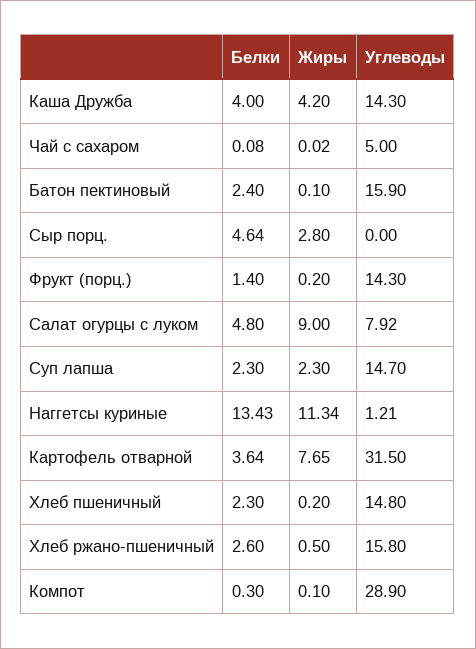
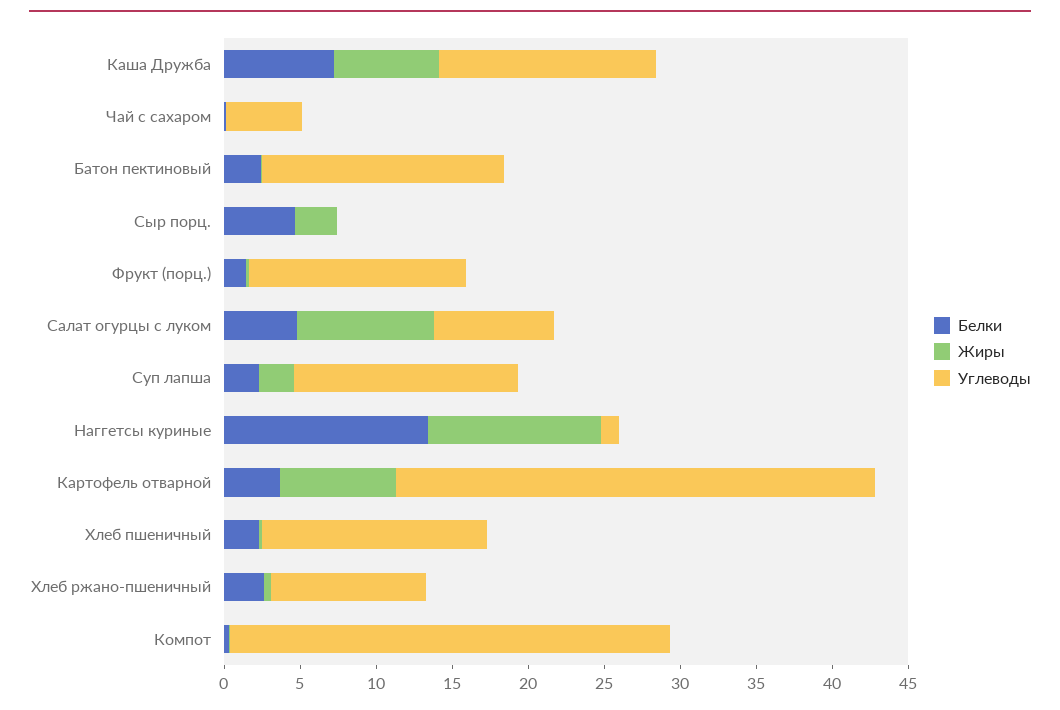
Белки, Каша Дружба: 4 -> 7
Жиры, Каша Дружба: 4.2 -> 7
Углеводы, Хлеб ржано-пшеничный: 15.8 -> 10

